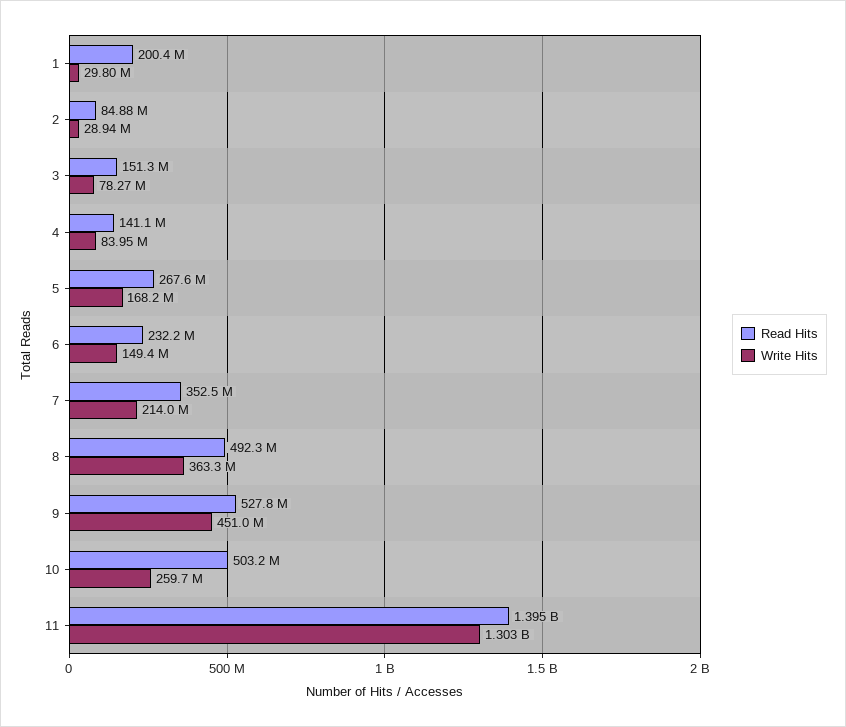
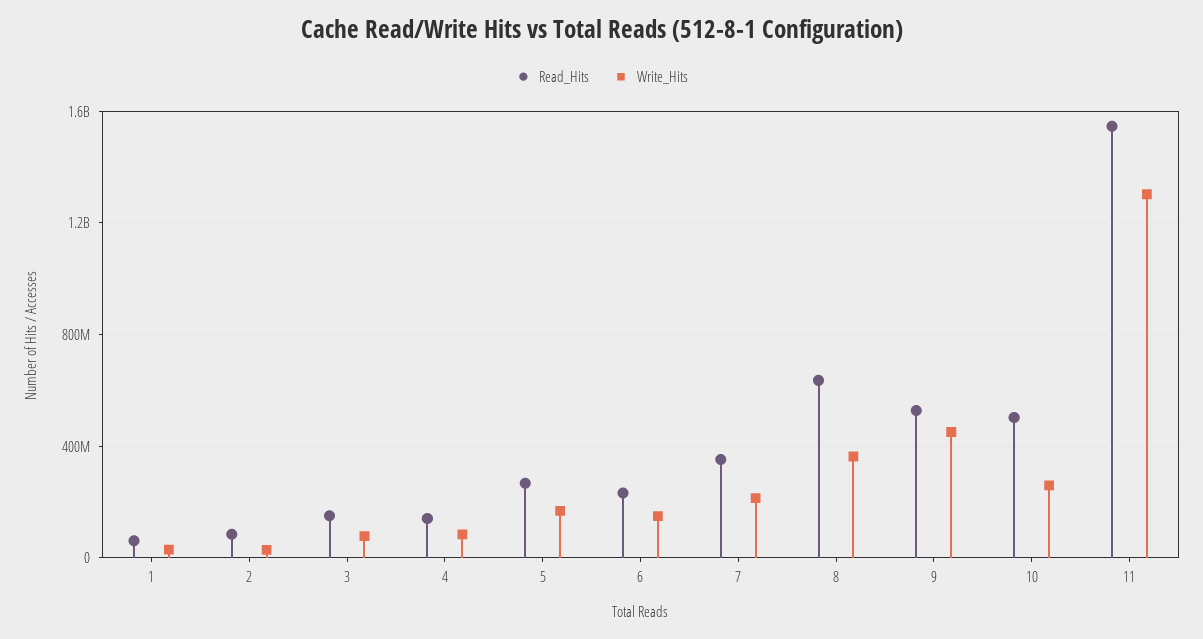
Read Hits, 1: 200400000 -> 50000000
Read Hits, 8: 492300000 -> 650000000
Read Hits, 11: 1395000000 -> 1550000000

